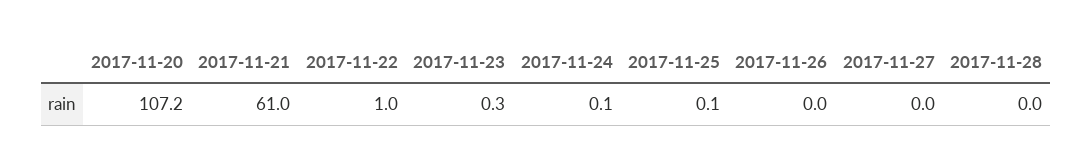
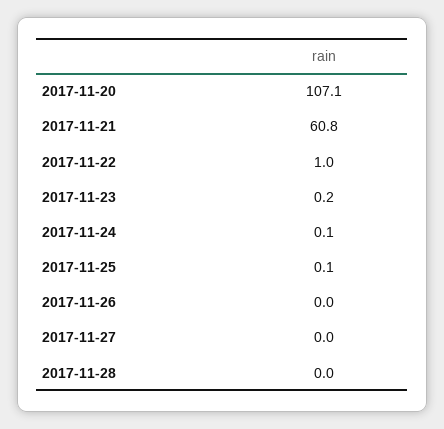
2017-11-20: 107.2 -> 107.1
2017-11-21: 61 -> 60.8
2017-11-23: 0.3 -> 0.2

